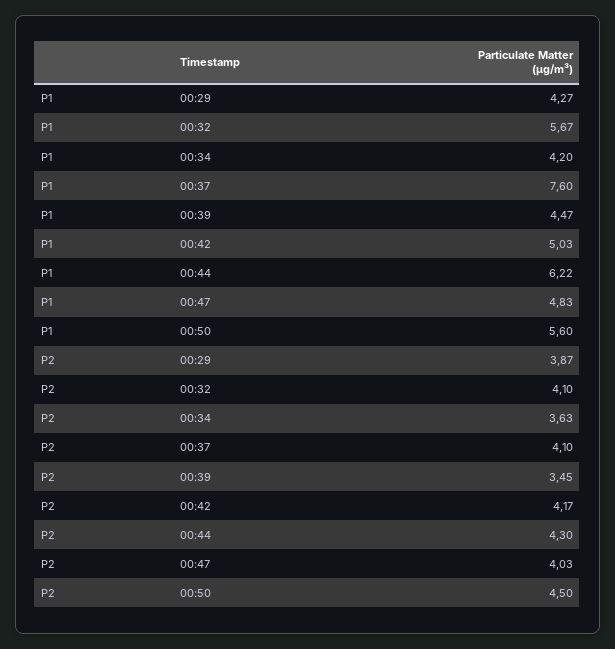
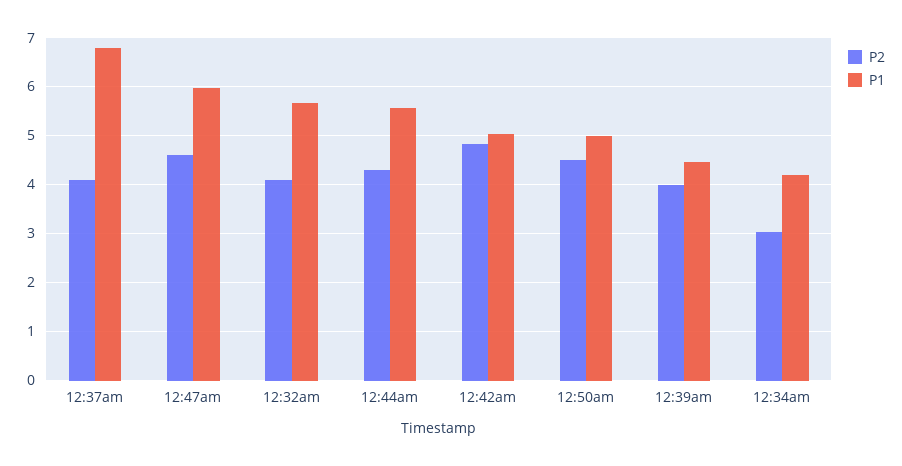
P1, 00:29: 4.27 -> none
P1, 00:37: 7.6 -> 6.8
P1, 00:44: 6.22 -> 5.6
P1, 00:47: 4.83 -> 6
P1, 00:50: 5.6 -> 5
P2, 00:29: 3.87 -> none
P2, 00:34: 3.63 -> 3
P2, 00:39: 3.45 -> 4
P2, 00:42: 4.17 -> 4.8
P2, 00:47: 4.03 -> 4.6

